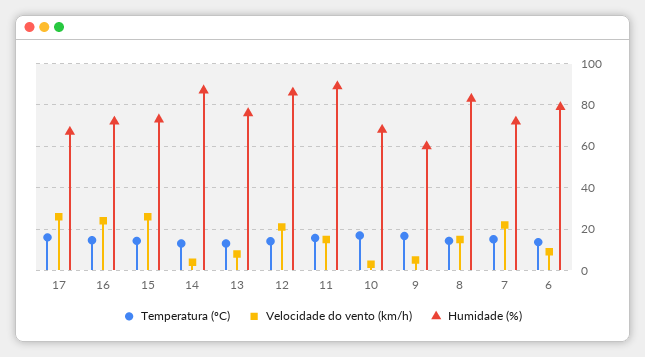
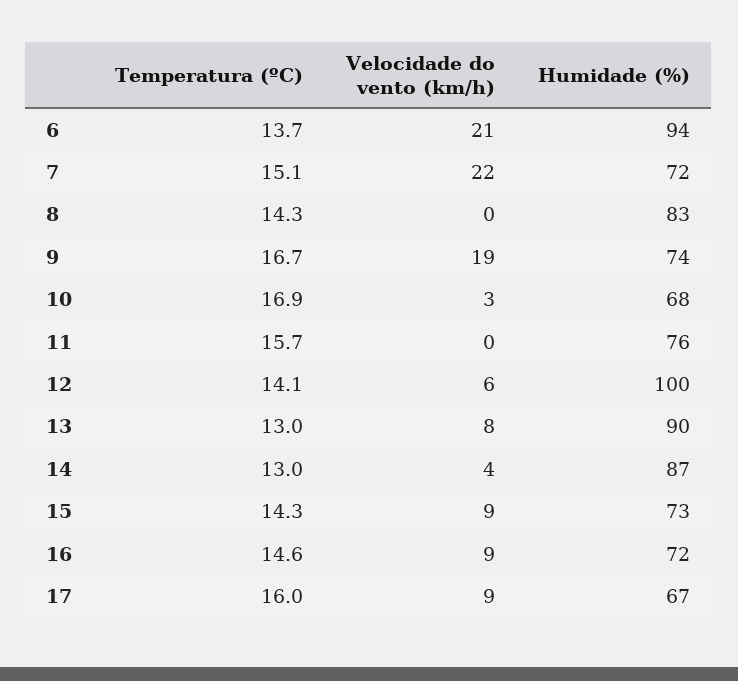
Velocidade do vento (km/h), 17: 25 -> 9
Velocidade do vento (km/h), 16: 25 -> 9
Velocidade do vento (km/h), 15: 25 -> 9
Humidade (%), 13: 75 -> 90
Velocidade do vento (km/h), 12: 20 -> 6
Humidade (%), 12: 85 -> 100
Velocidade do vento (km/h), 11: 15 -> 0
Humidade (%), 11: 90 -> 76
Velocidade do vento (km/h), 9: 5 -> 19
Humidade (%), 9: 60 -> 74
Velocidade do vento (km/h), 8: 15 -> 0
Velocidade do vento (km/h), 6: 10 -> 21
Humidade (%), 6: 80 -> 94

